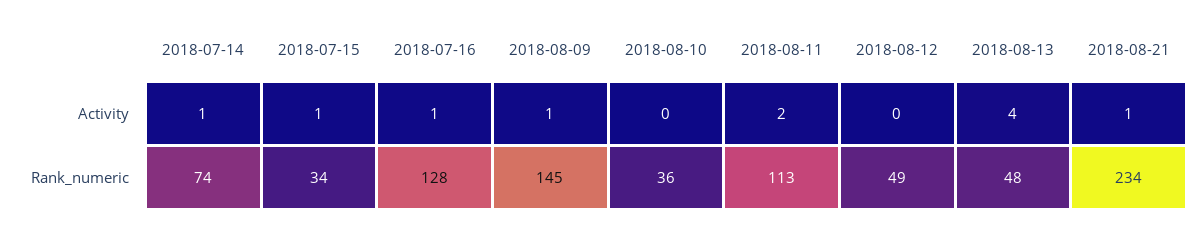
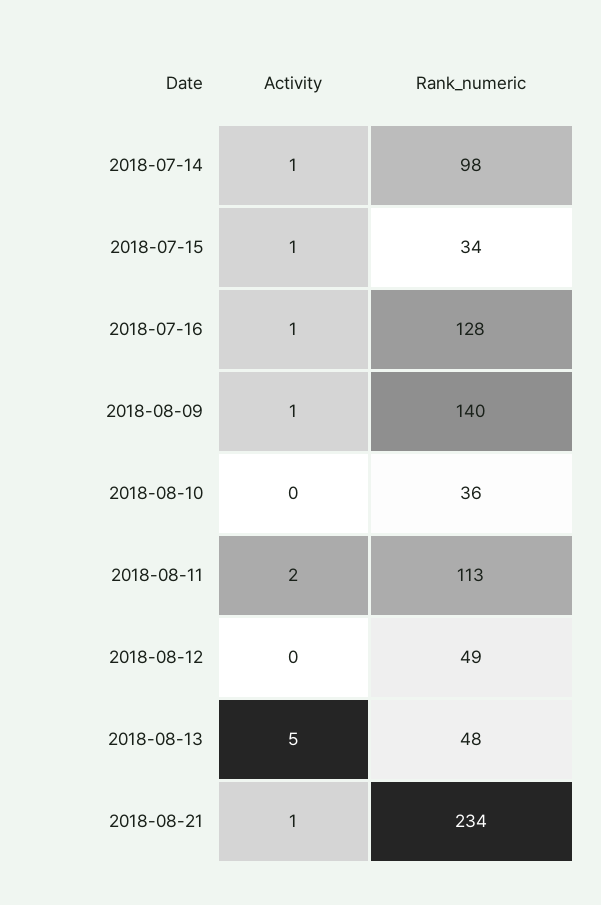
2018-08-13, Activity: 4 -> 5
2018-07-14, Rank_numeric: 74 -> 98
2018-08-09, Rank_numeric: 145 -> 140

